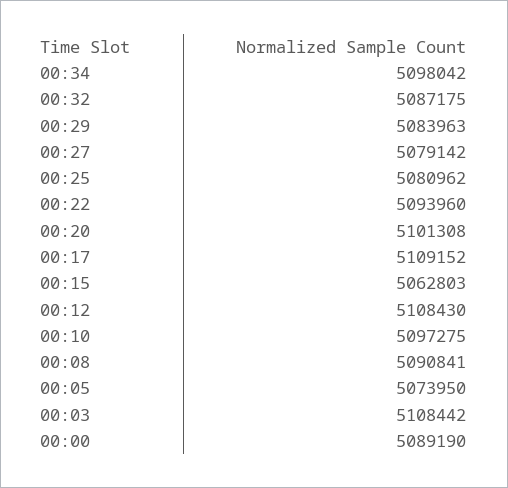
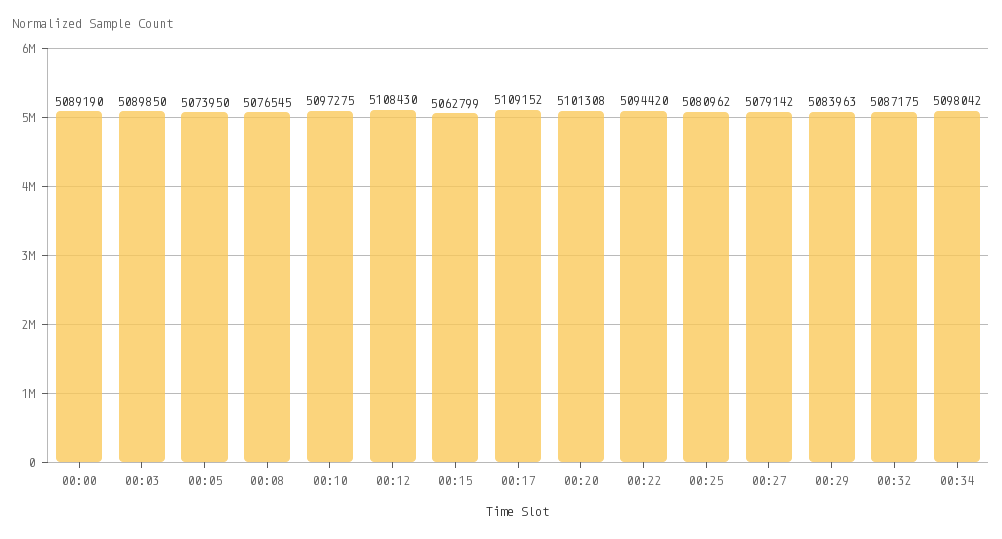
00:22: 5093960 -> 5094420
00:15: 5062803 -> 5062799
00:08: 5090841 -> 5076545
00:03: 5108442 -> 5089850

